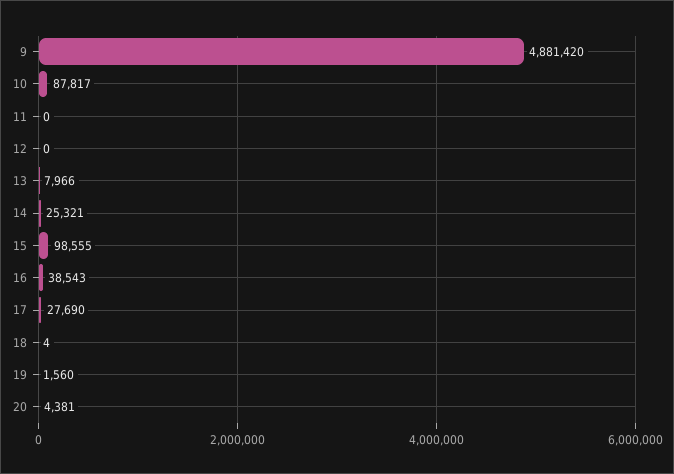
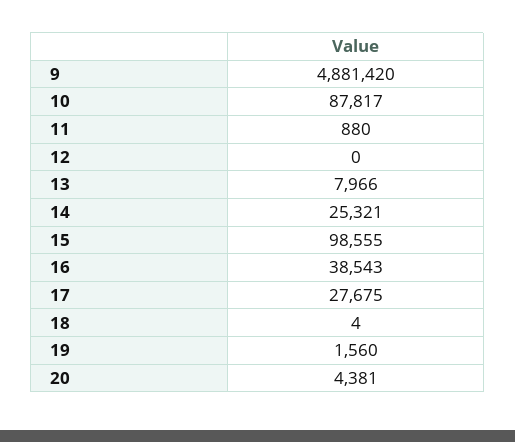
11: 0 -> 880
17: 27690 -> 27675

